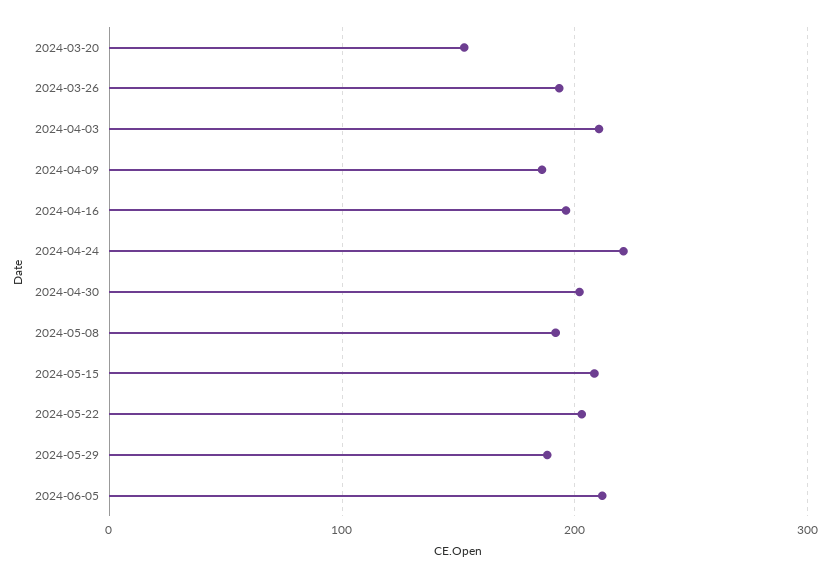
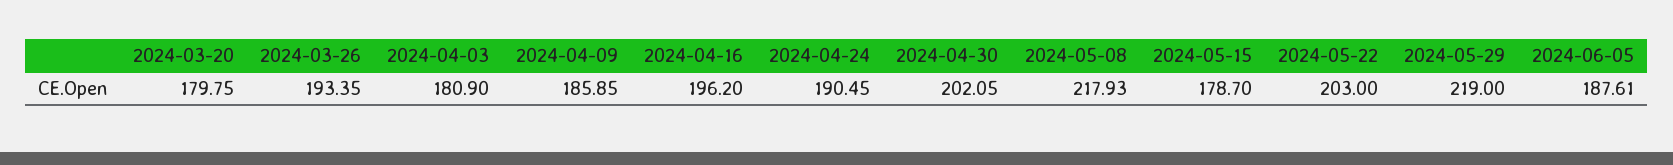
2024-03-20: 150 -> 179.75
2024-04-03: 210 -> 180.9
2024-04-24: 220 -> 190.45
2024-05-08: 190 -> 217.93
2024-05-15: 210 -> 178.7
2024-05-29: 190 -> 219
2024-06-05: 210 -> 187.61

